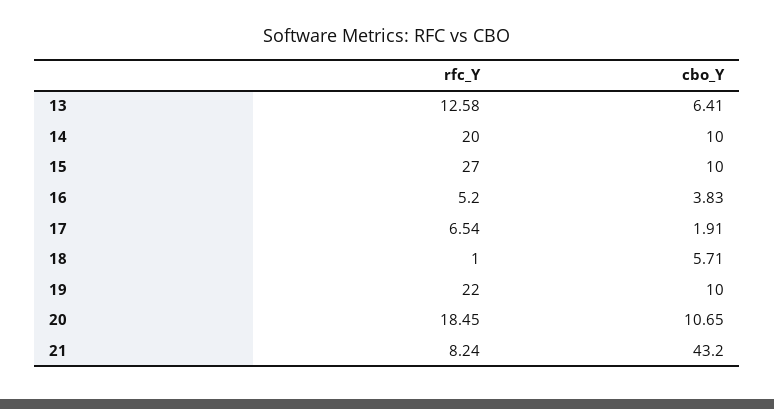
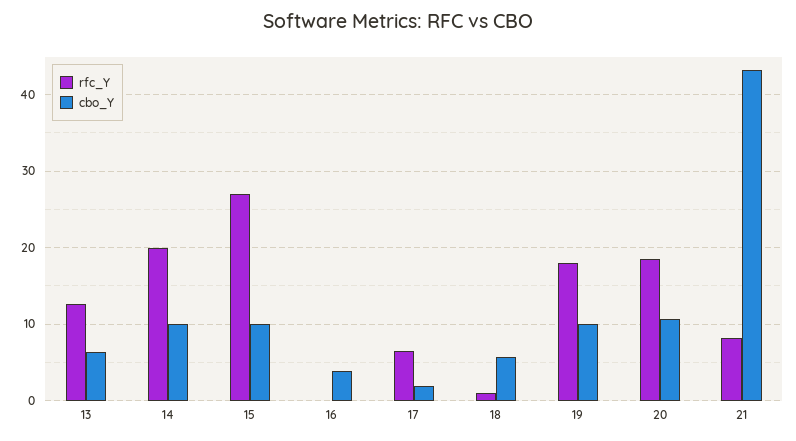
rfc_Y, 16: 5.2 -> 0
rfc_Y, 19: 22 -> 18

